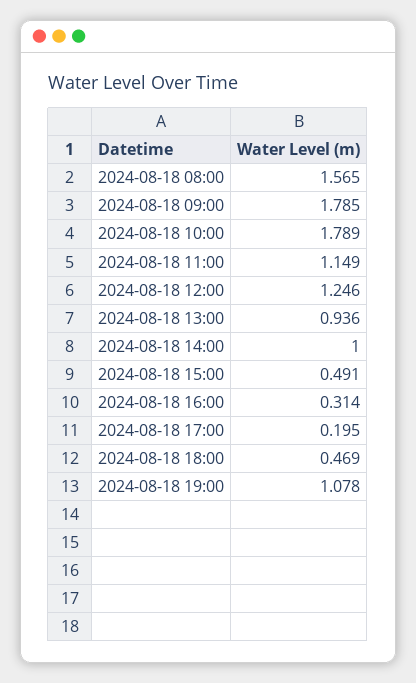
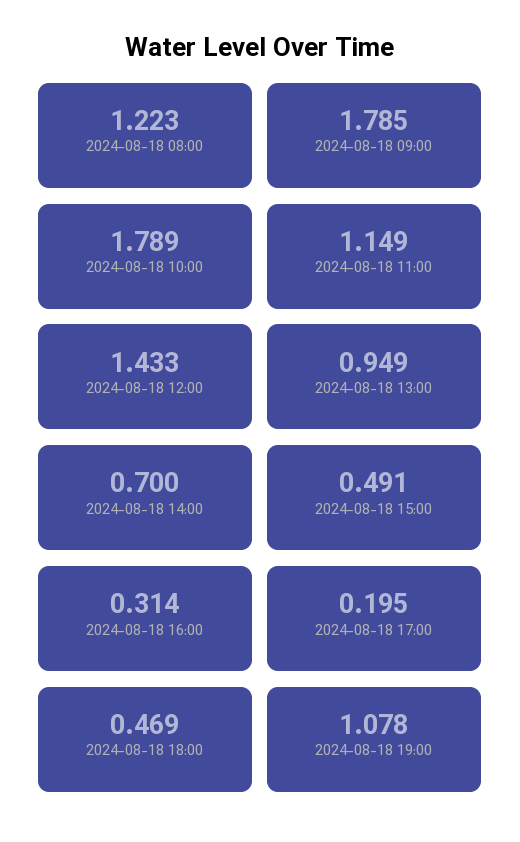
2024-08-18 08:00: 1.565 -> 1.223
2024-08-18 12:00: 1.246 -> 1.433
2024-08-18 13:00: 0.936 -> 0.949
2024-08-18 14:00: 1 -> 0.7

